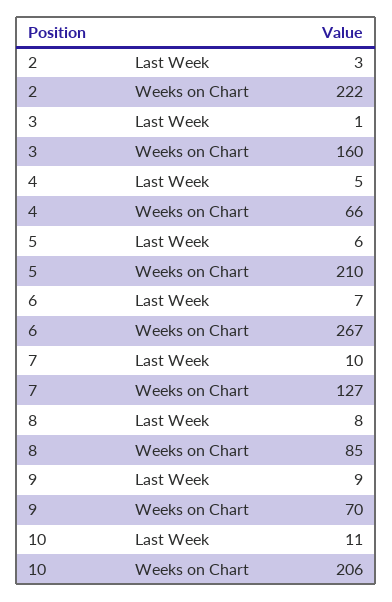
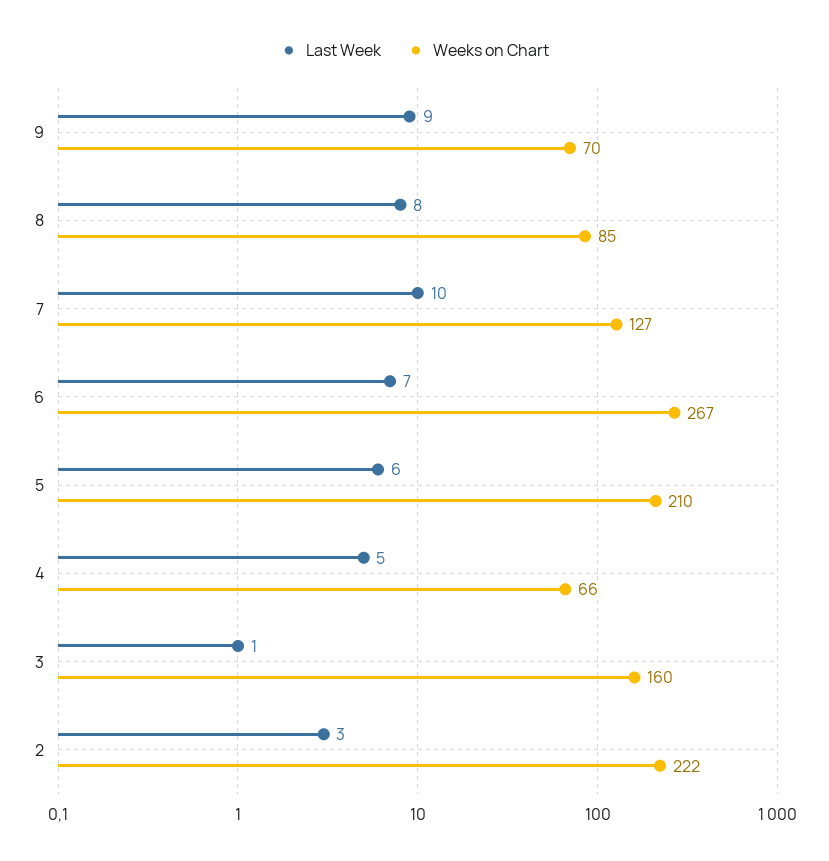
Last Week, 10: 11 -> none
Weeks on Chart, 10: 206 -> none

